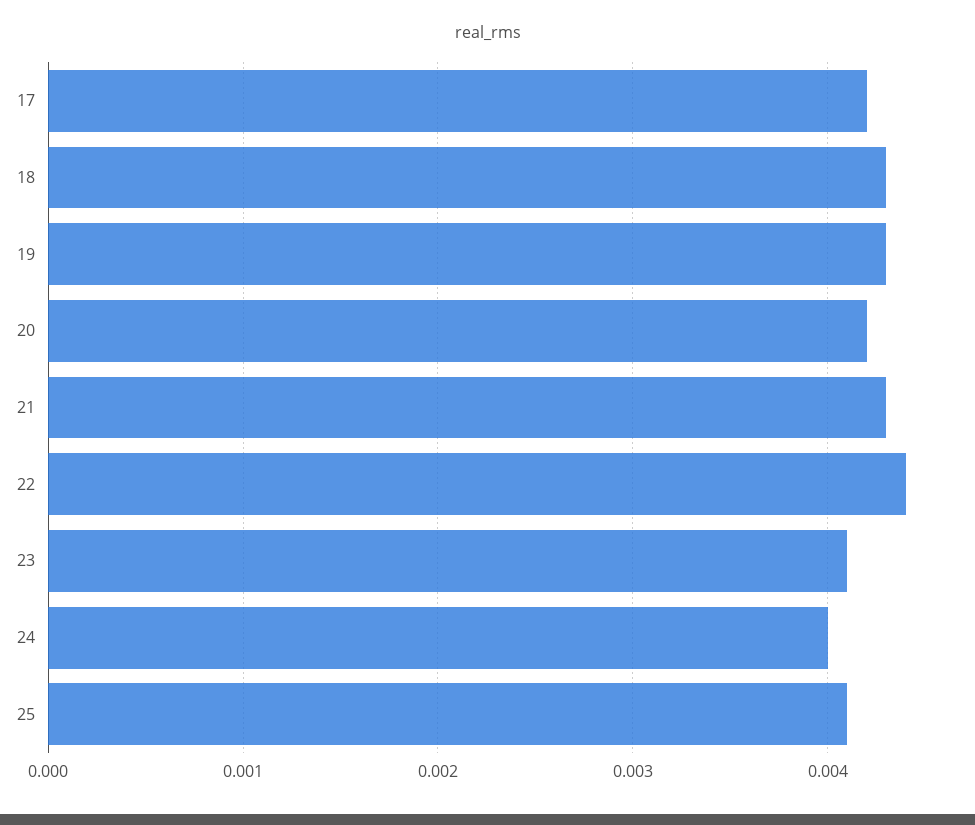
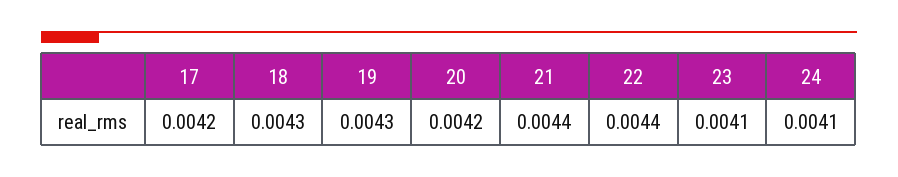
21: 0.0043 -> 0.0044
24: 0.004 -> 0.0041
25: 0.0041 -> none

